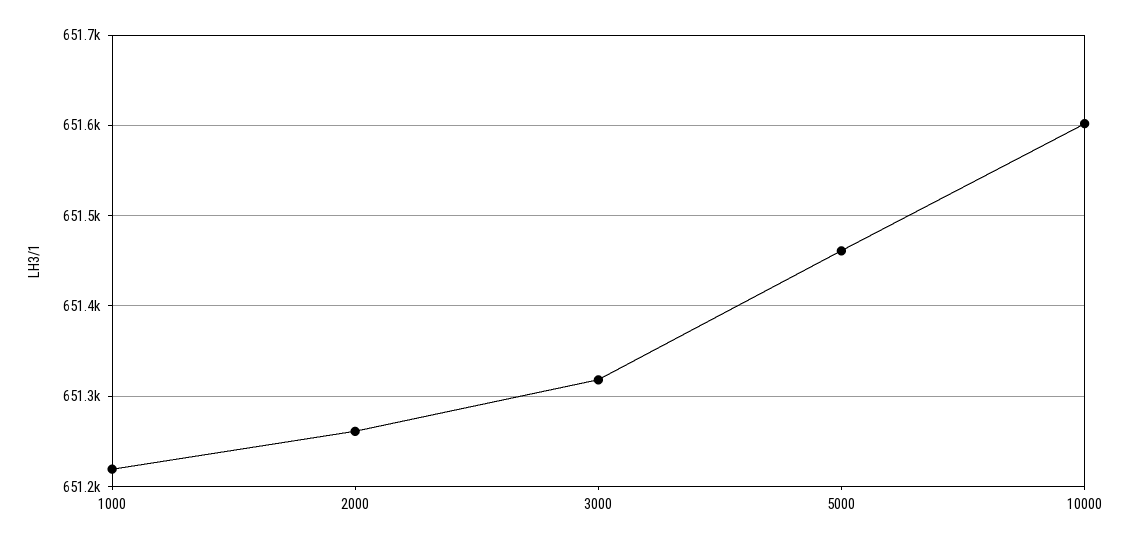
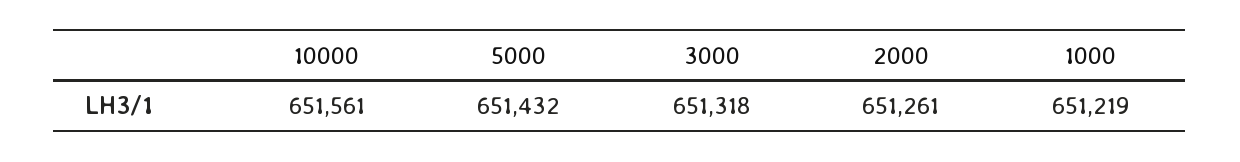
5000: 651460 -> 651432
10000: 651600 -> 651561

